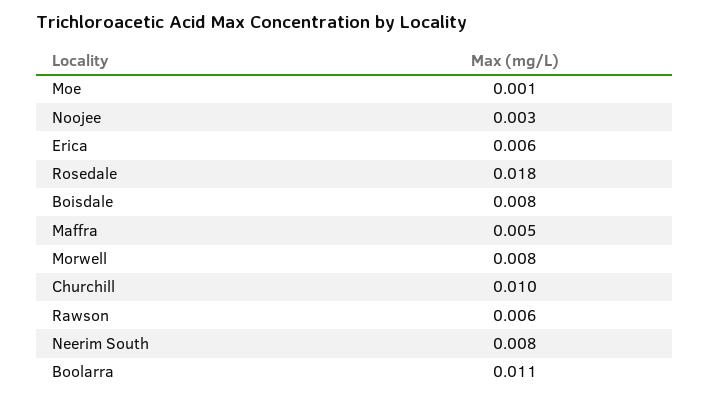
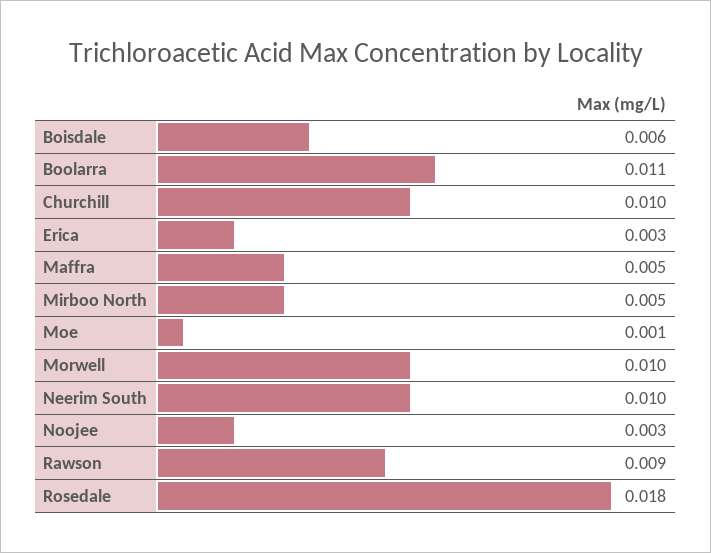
Erica: 0.006 -> 0.003
Boisdale: 0.008 -> 0.006
Morwell: 0.008 -> 0.01
Rawson: 0.006 -> 0.009
Neerim South: 0.008 -> 0.01
Mirboo North: none -> 0.005

